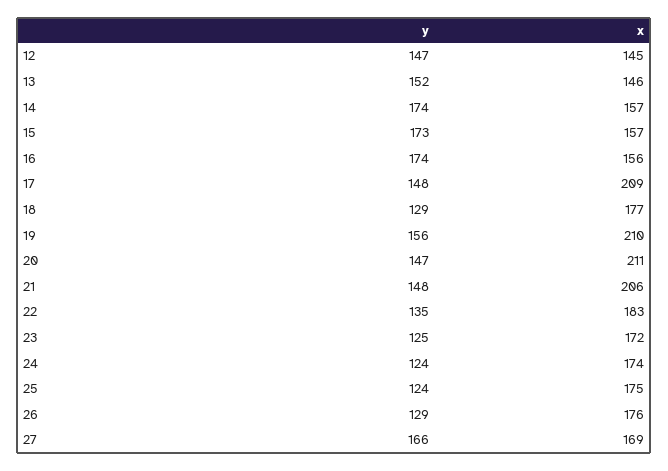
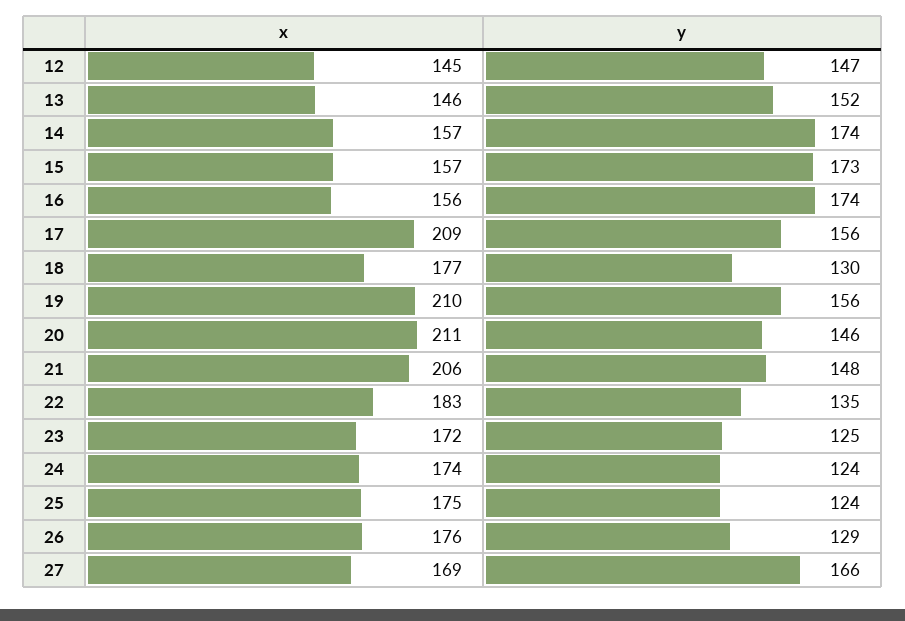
y, 17: 148 -> 156
y, 18: 129 -> 130
y, 20: 147 -> 146

